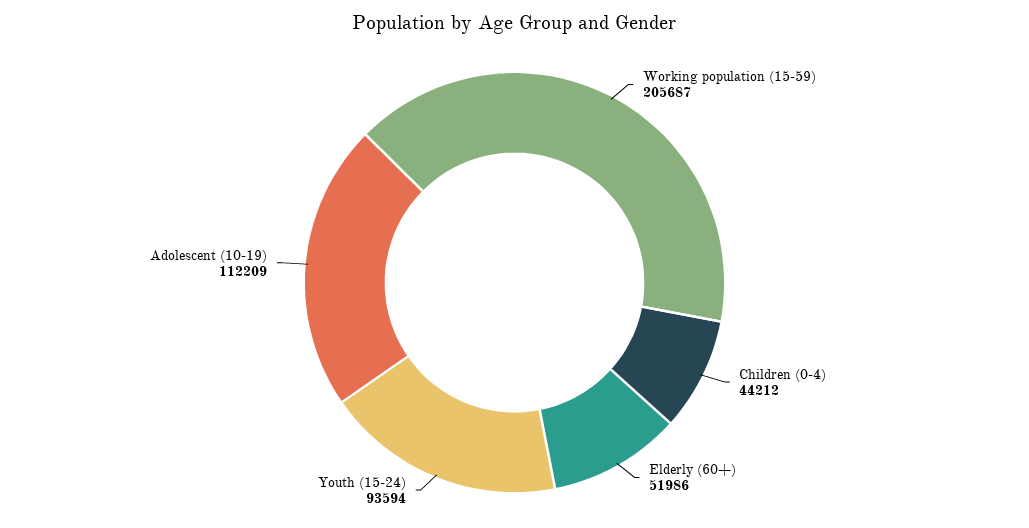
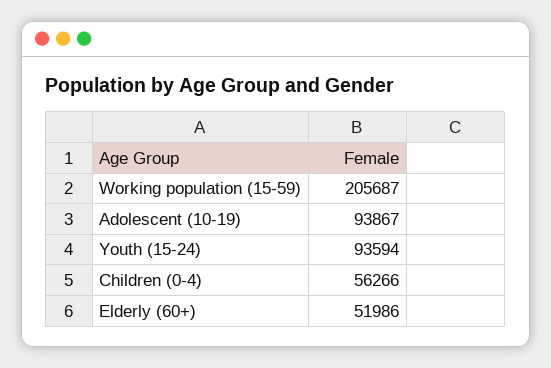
Children (0-4): 44212 -> 56266
Adolescent (10-19): 112209 -> 93867

